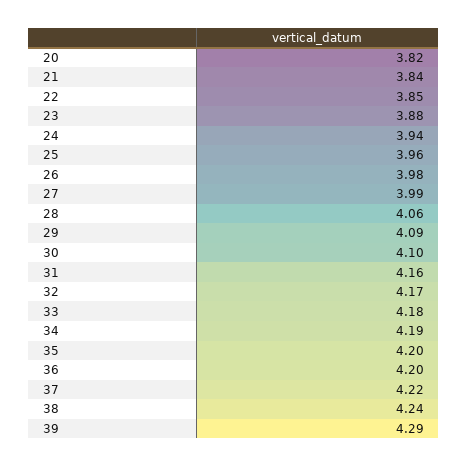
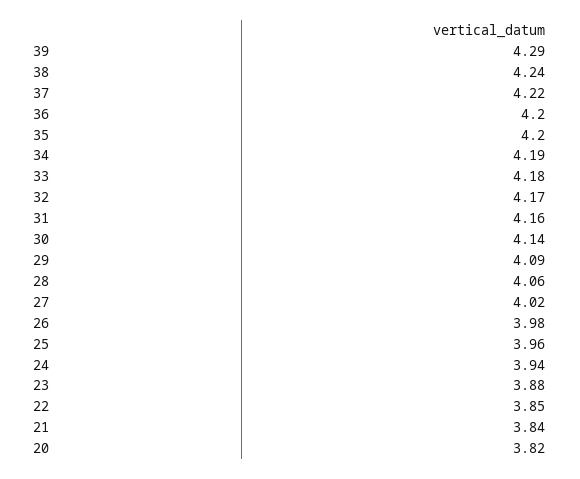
27: 3.99 -> 4.02
30: 4.1 -> 4.14

